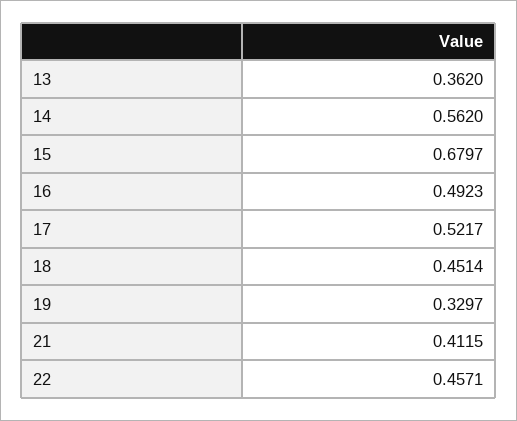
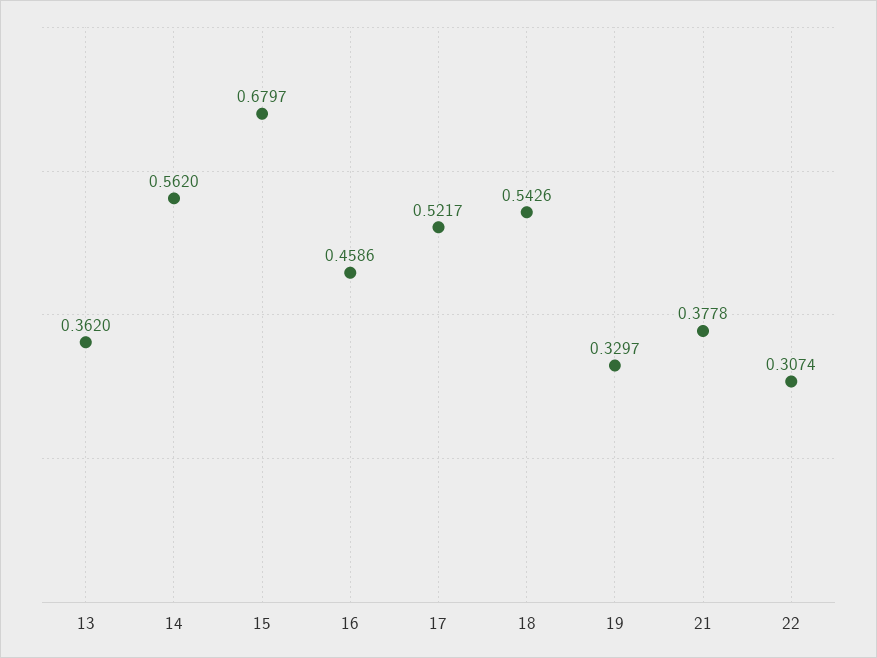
16: 0.4923 -> 0.4586
18: 0.4514 -> 0.5426
21: 0.4115 -> 0.3778
22: 0.4571 -> 0.3074

